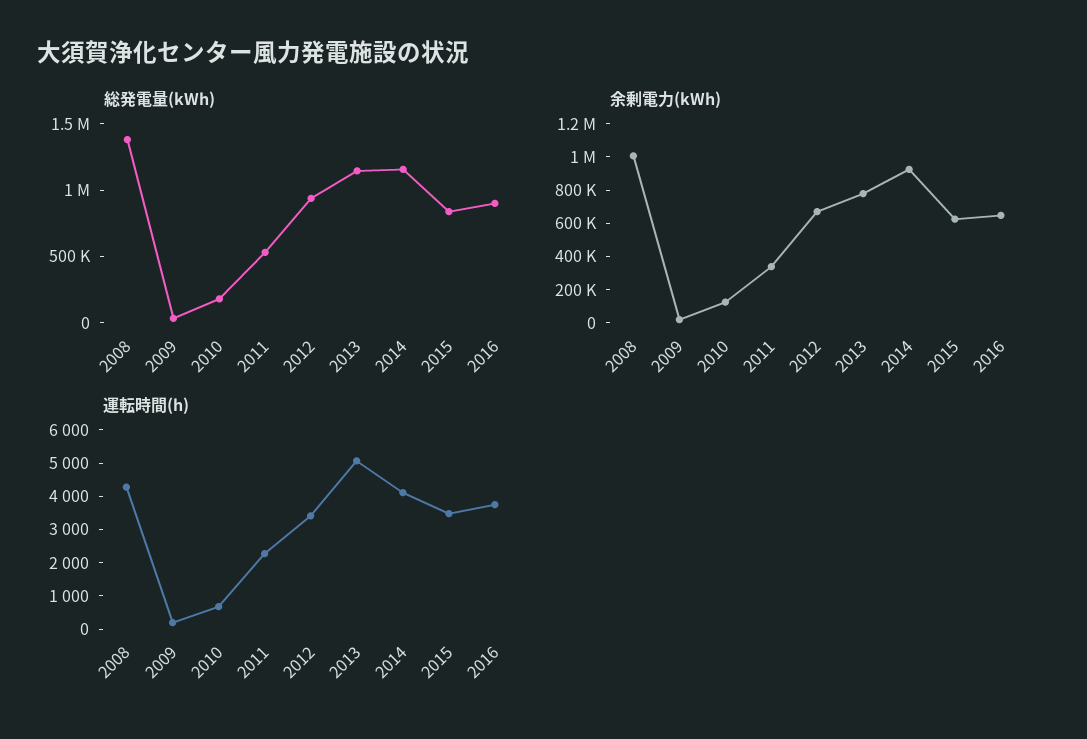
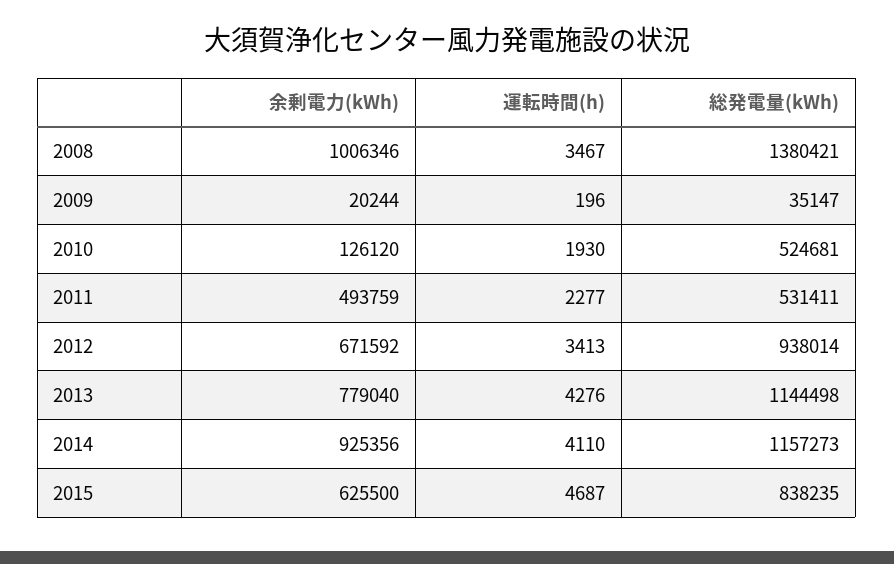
総発電量(kWh), 2010: 200000 -> 524681
総発電量(kWh), 2016: 900000 -> none
余剰電力(kWh), 2011: 350000 -> 493759
余剰電力(kWh), 2016: 650000 -> none
運転時間(h), 2008: 4250 -> 3467
運転時間(h), 2010: 750 -> 1930
運転時間(h), 2013: 5000 -> 4276
運転時間(h), 2015: 3500 -> 4687
運転時間(h), 2016: 3750 -> none

